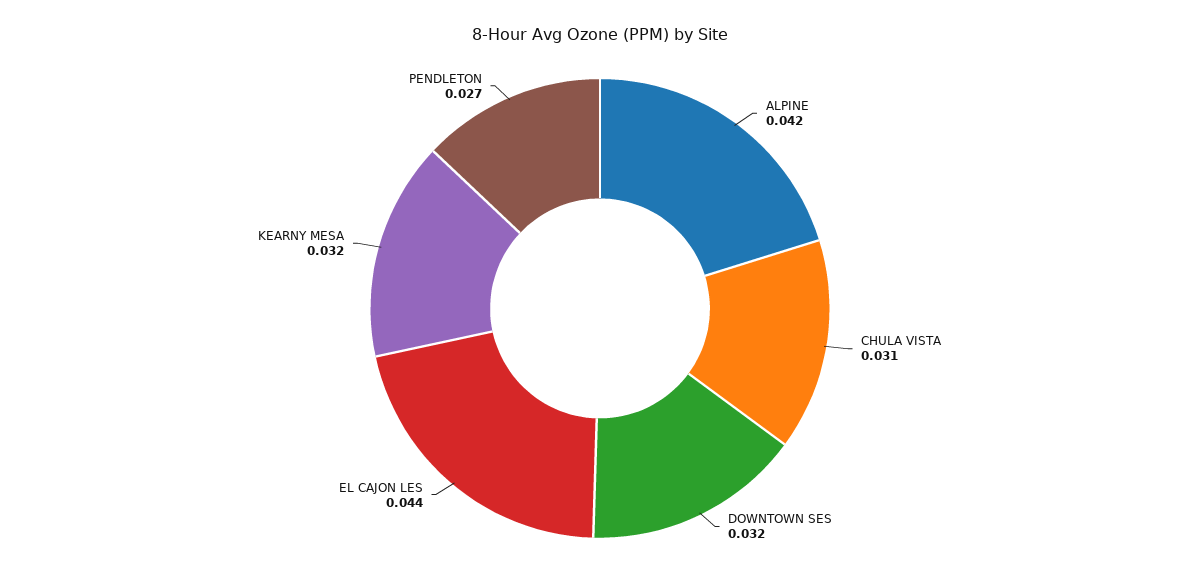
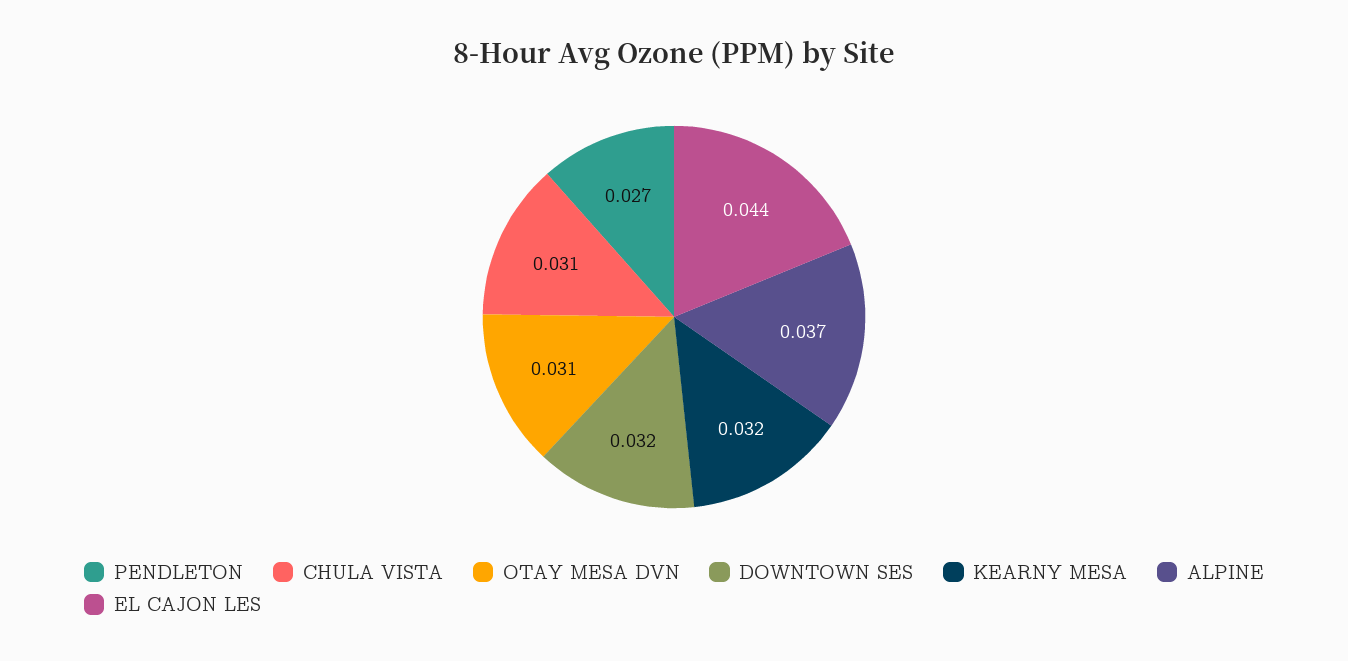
ALPINE: 0.042 -> 0.037
OTAY MESA DVN: none -> 0.031

